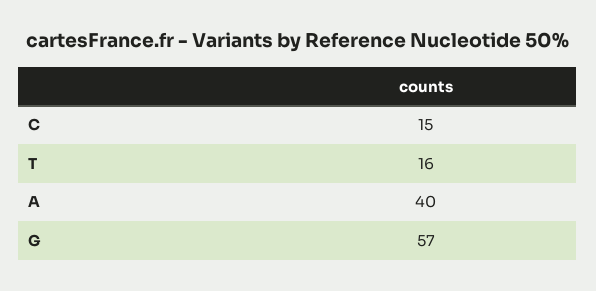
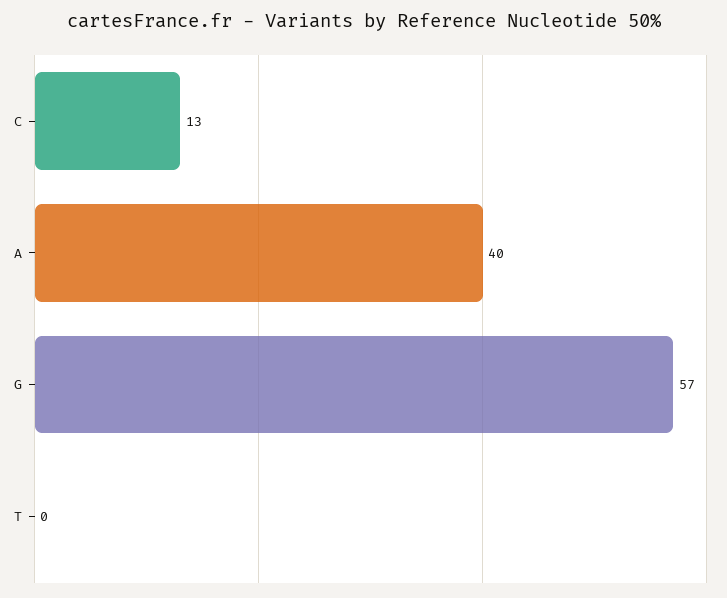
C: 15 -> 13
T: 16 -> 0

